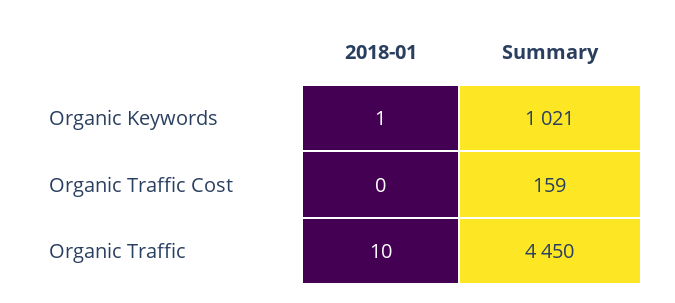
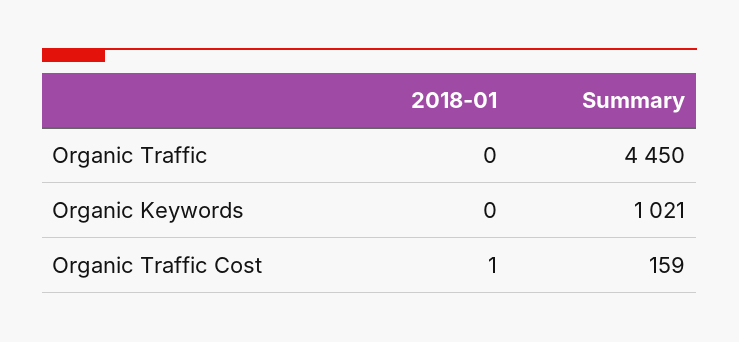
2018-01, Organic Keywords: 1 -> 0
2018-01, Organic Traffic Cost: 0 -> 1
2018-01, Organic Traffic: 10 -> 0

